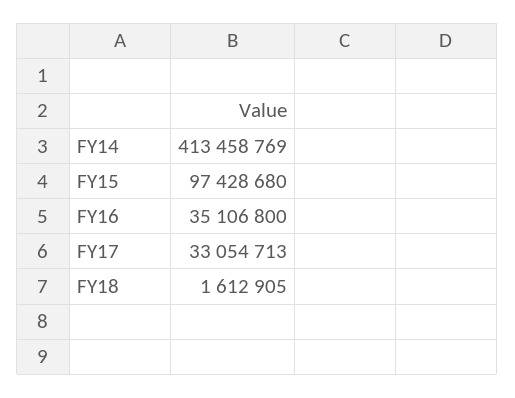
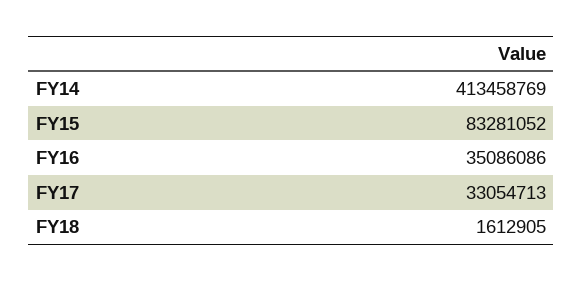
FY15: 97428680 -> 83281052
FY16: 35106800 -> 35086086

